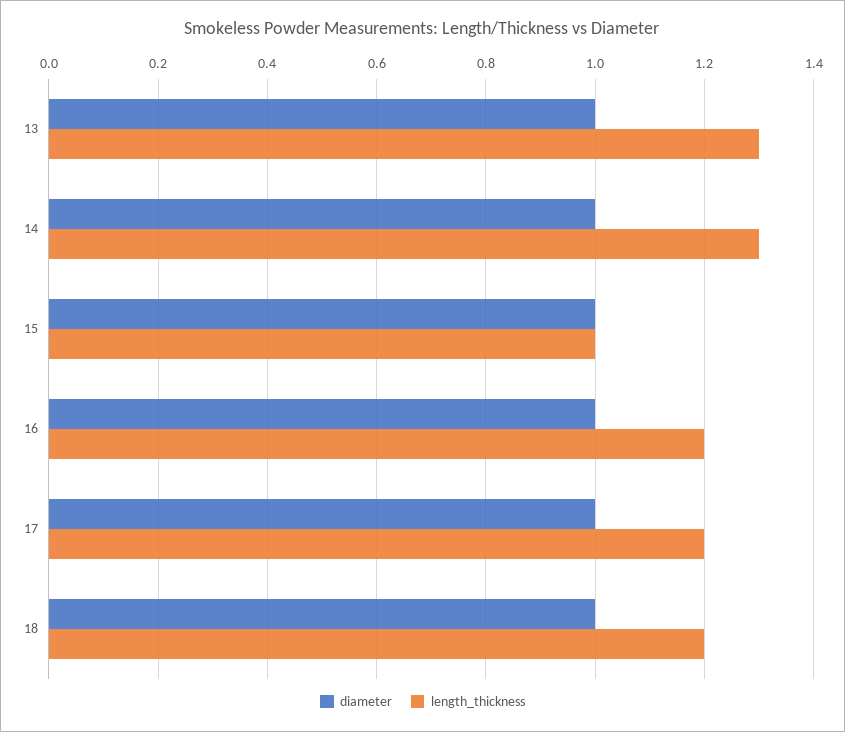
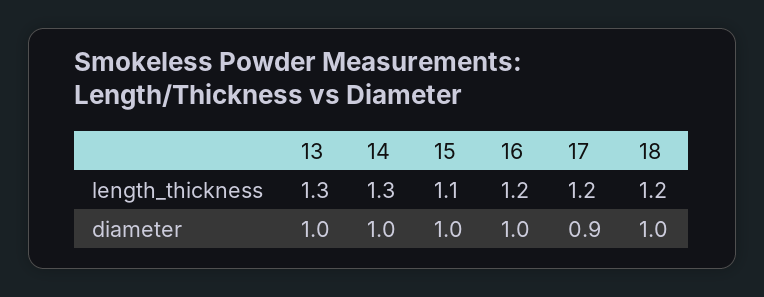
length_thickness, 15: 1 -> 1.1
diameter, 17: 1 -> 0.9

